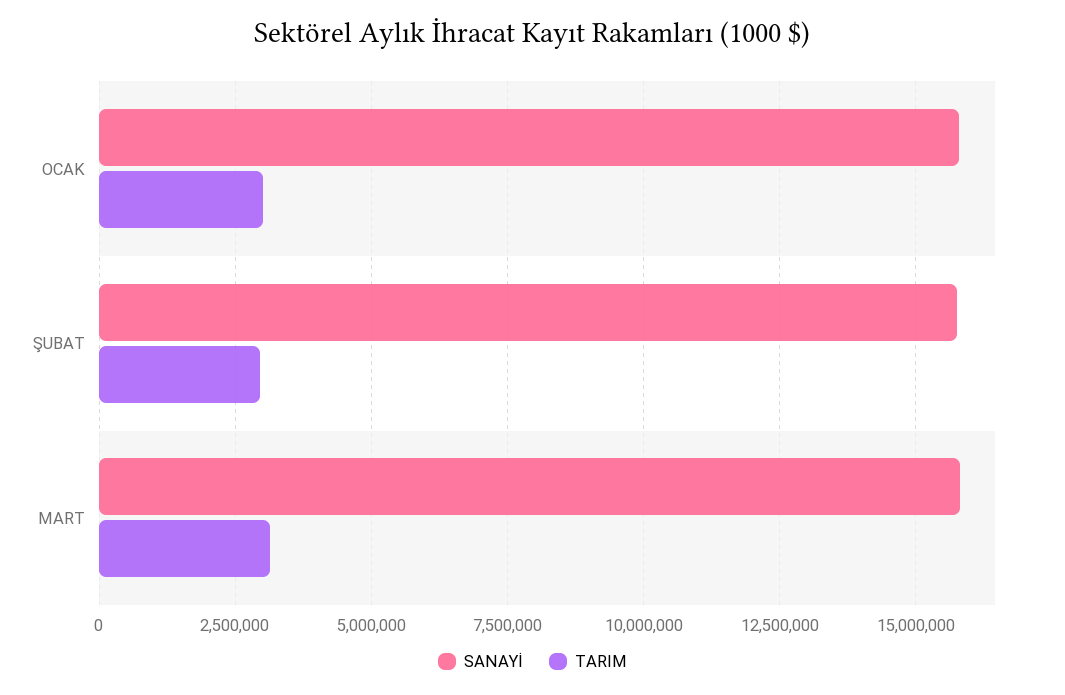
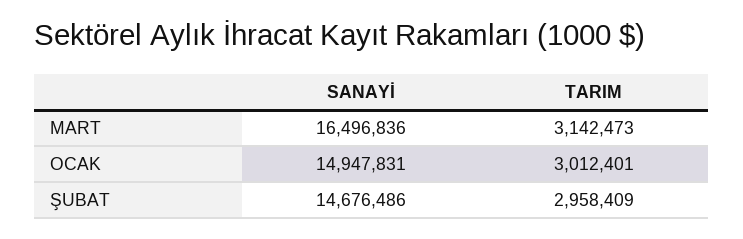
SANAYİ, OCAK: 15750000 -> 14947831
SANAYİ, ŞUBAT: 15750000 -> 14676486
SANAYİ, MART: 15750000 -> 16496836

